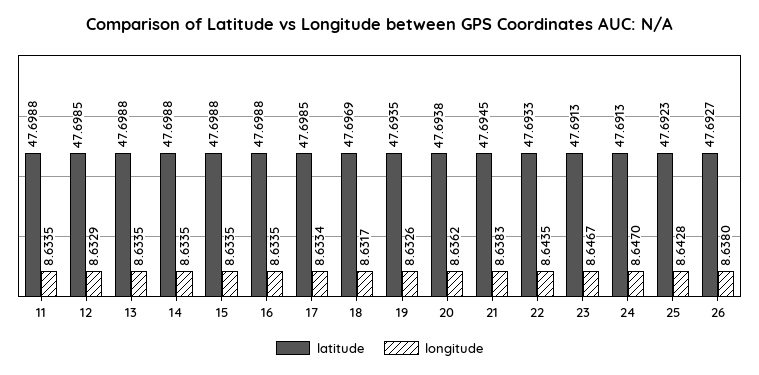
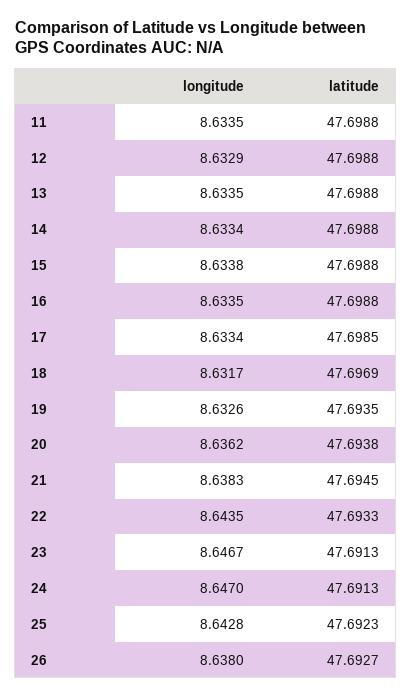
latitude, 12: 47.6985 -> 47.6988
longitude, 14: 8.6335 -> 8.6334
longitude, 15: 8.6335 -> 8.6338

